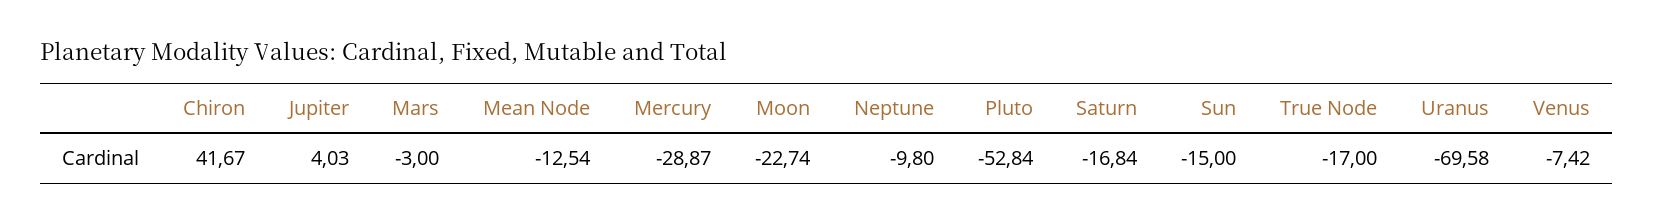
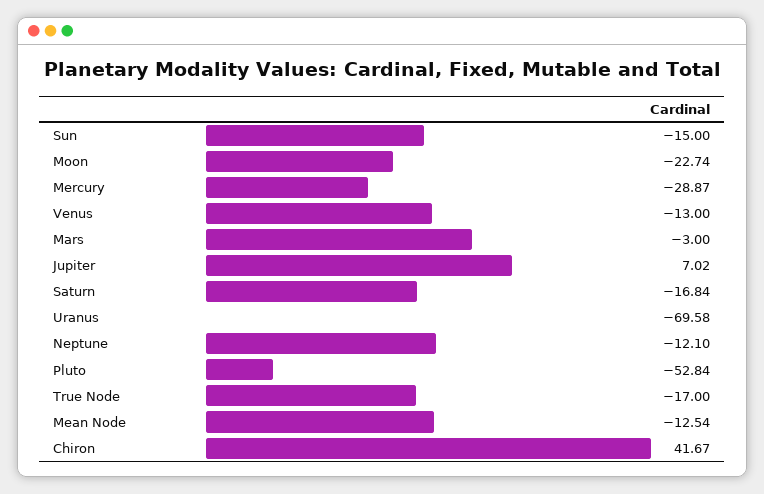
Jupiter: 4.03 -> 7.02
Neptune: -9.8 -> -12.1
Venus: -7.42 -> -13

